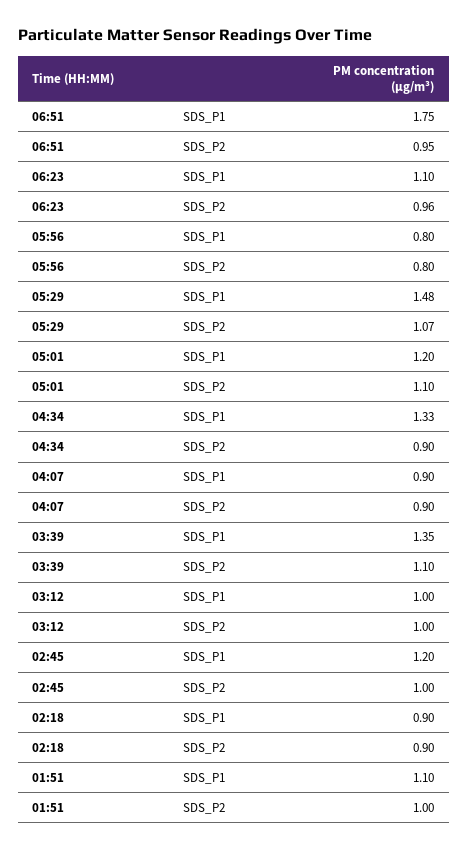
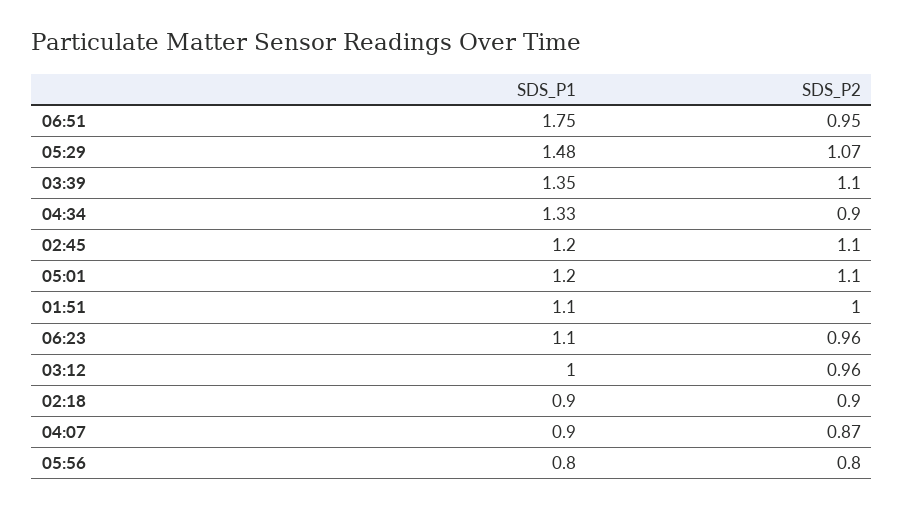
04:07, SDS_P2: 0.9 -> 0.87
03:12, SDS_P2: 1 -> 0.96
02:45, SDS_P2: 1 -> 1.1

